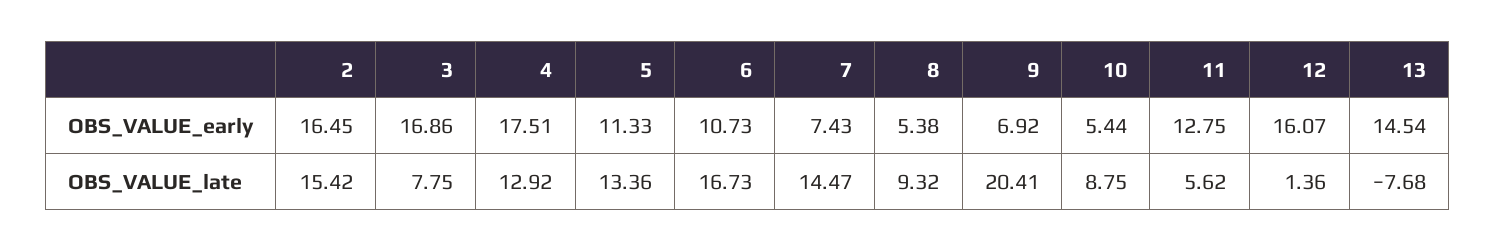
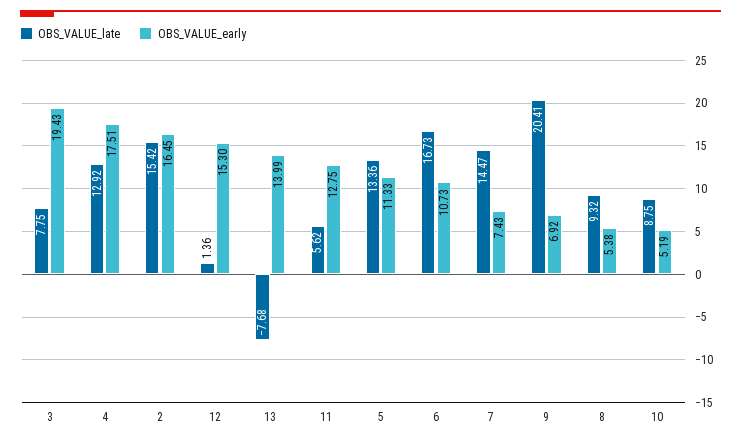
OBS_VALUE_early, 3: 16.86 -> 19.43
OBS_VALUE_early, 10: 5.44 -> 5.19
OBS_VALUE_early, 12: 16.07 -> 15.3
OBS_VALUE_early, 13: 14.54 -> 13.99

